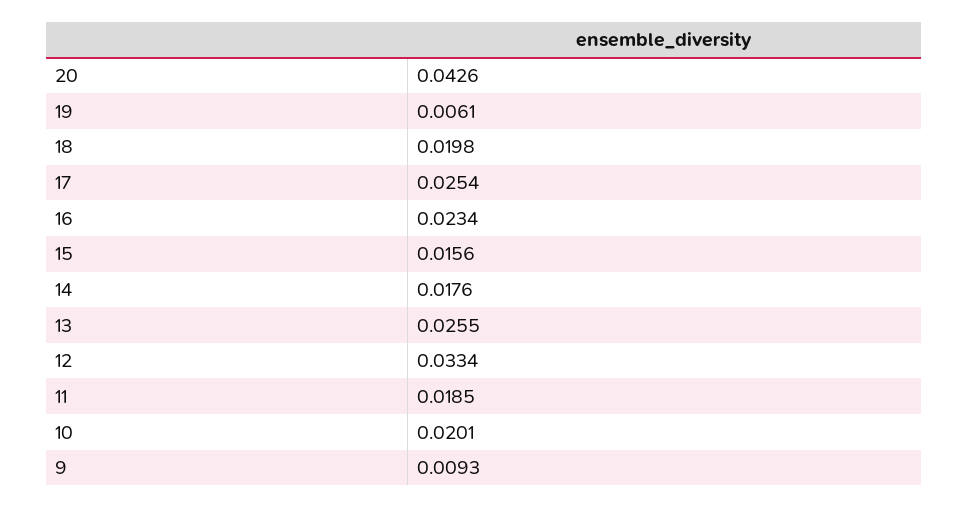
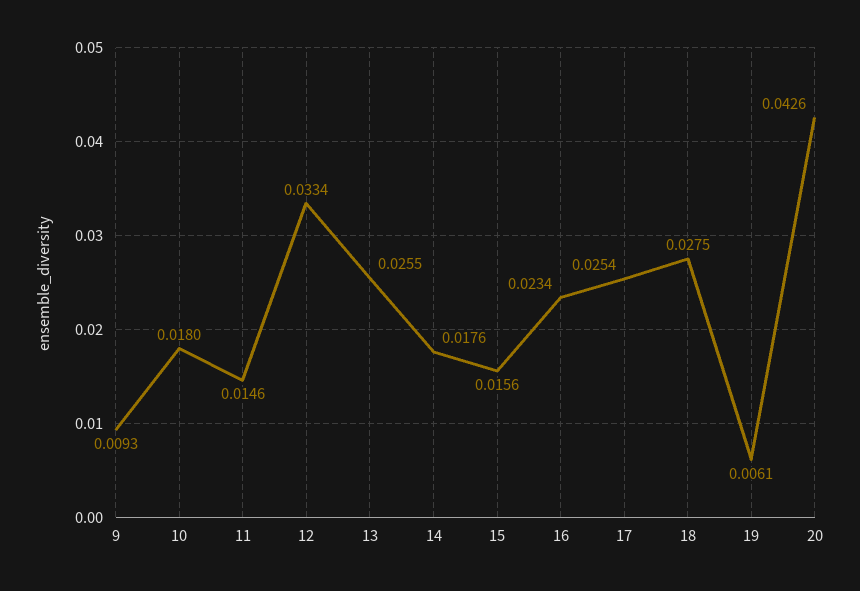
18: 0.0198 -> 0.0275
11: 0.0185 -> 0.0146
10: 0.0201 -> 0.018

